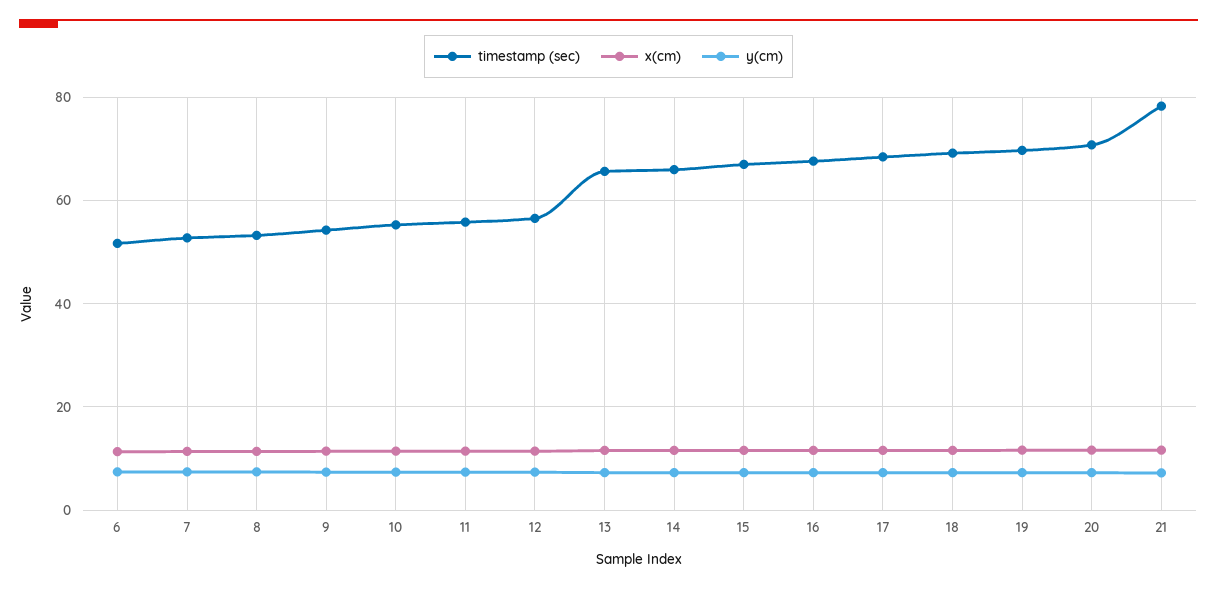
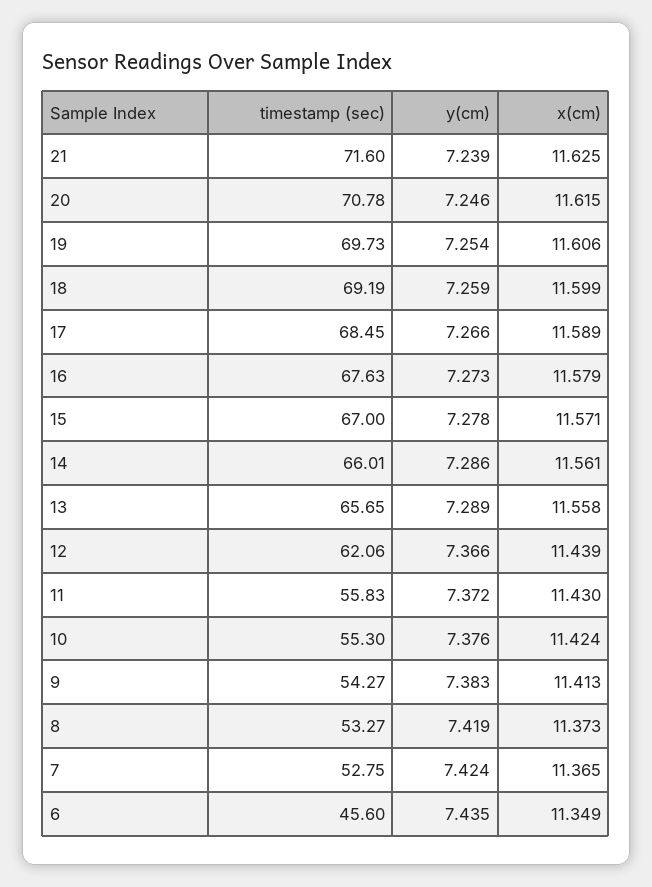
timestamp (sec), 6: 52 -> 45.6
timestamp (sec), 12: 56 -> 62.06
timestamp (sec), 21: 78 -> 71.6

